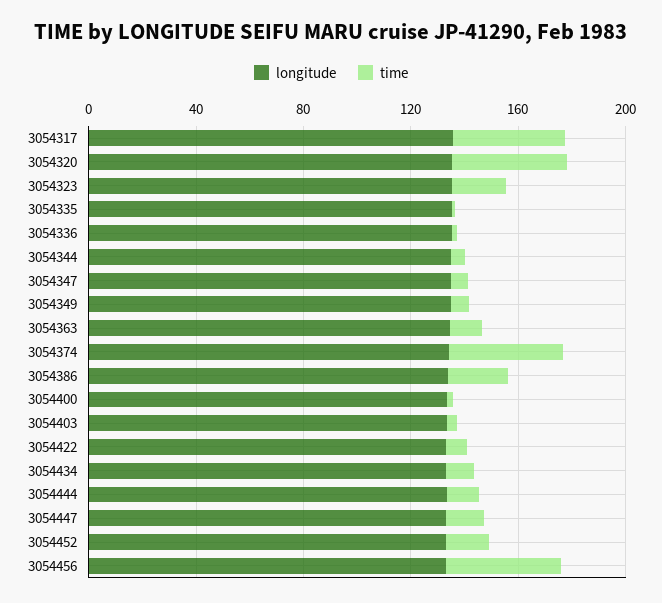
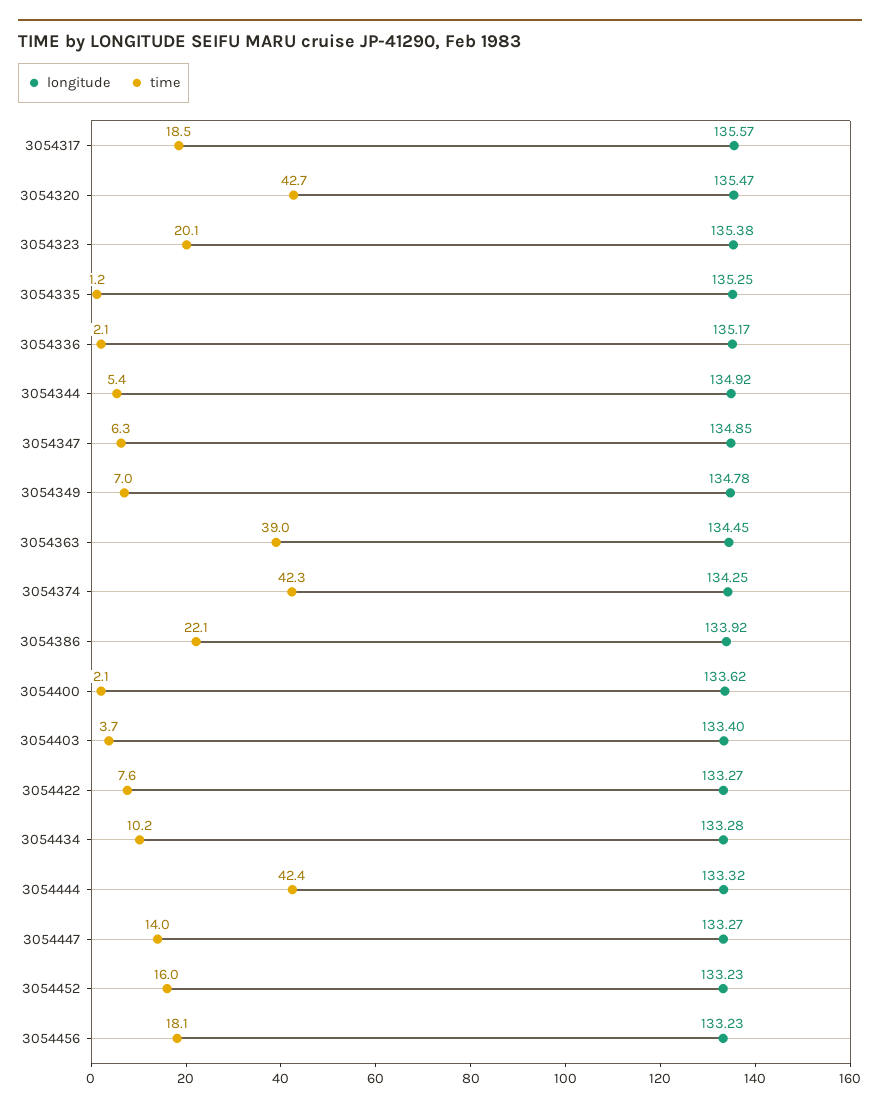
time, 3054317: 40 -> 18.5
time, 3054363: 10 -> 39
time, 3054444: 10 -> 42.4
time, 3054456: 40 -> 18.1

